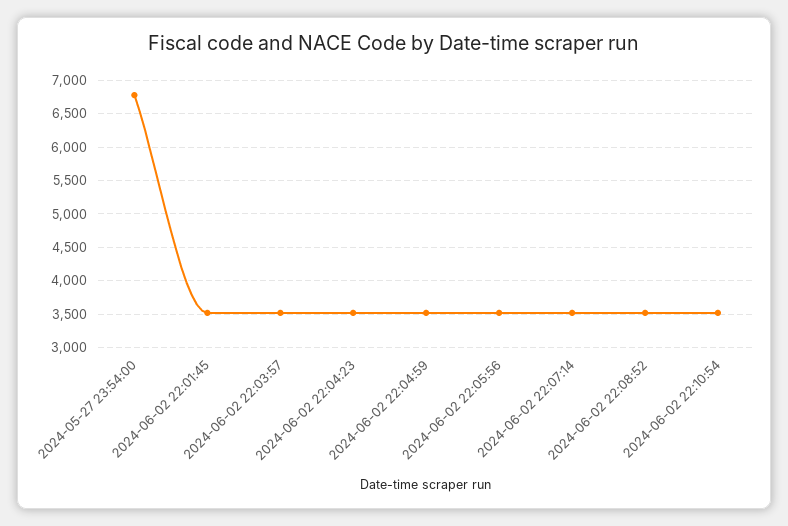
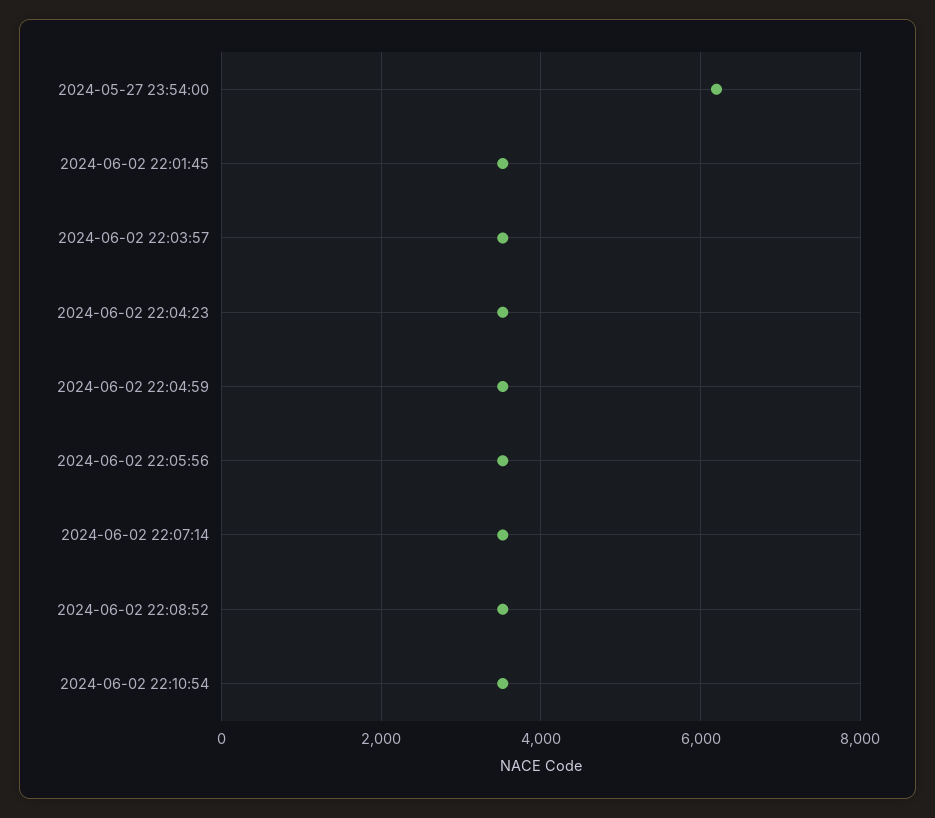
2024-05-27 23:54:00: 6800 -> 6200

